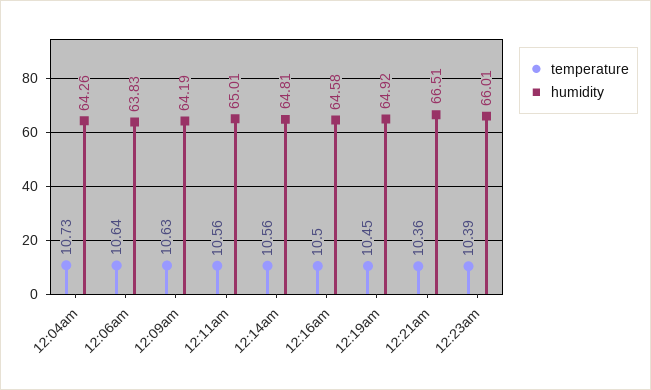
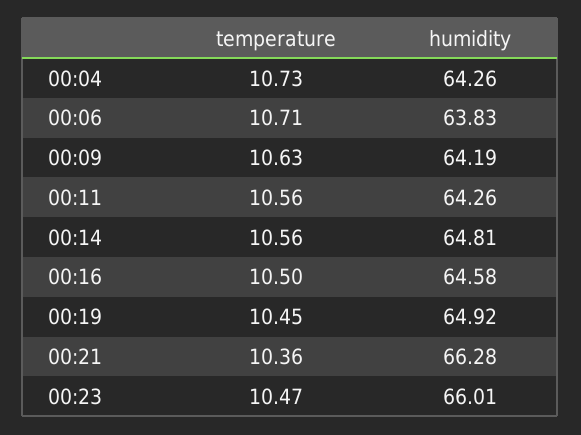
temperature, 12:06am: 10.64 -> 10.71
humidity, 12:11am: 65.01 -> 64.26
humidity, 12:21am: 66.51 -> 66.28
temperature, 12:23am: 10.39 -> 10.47

